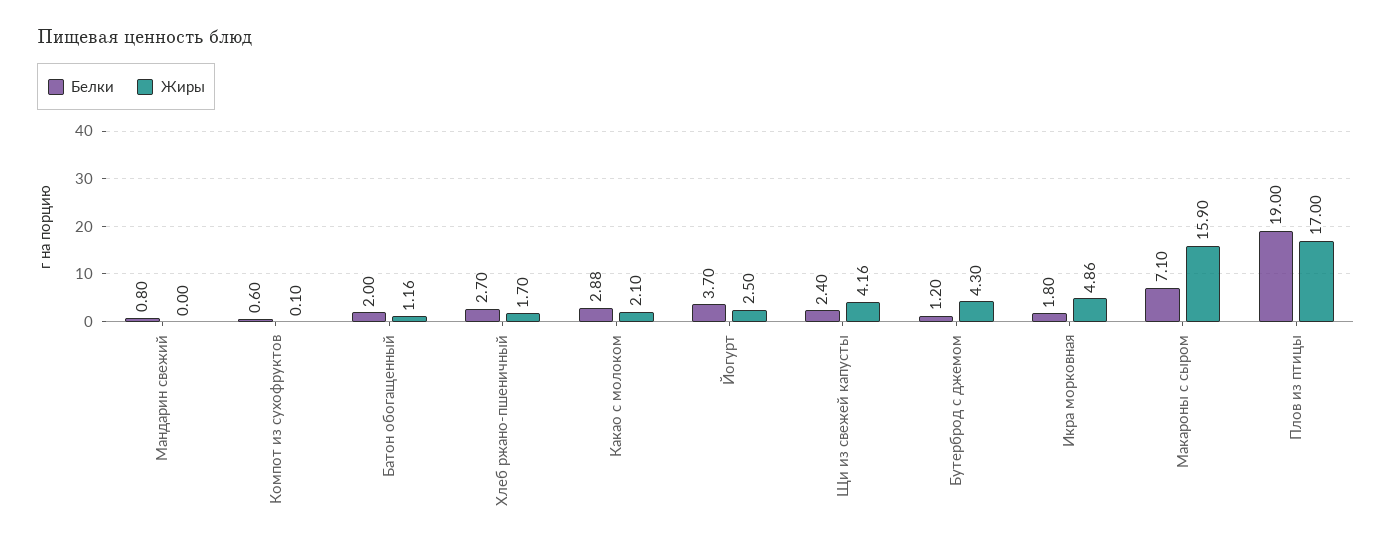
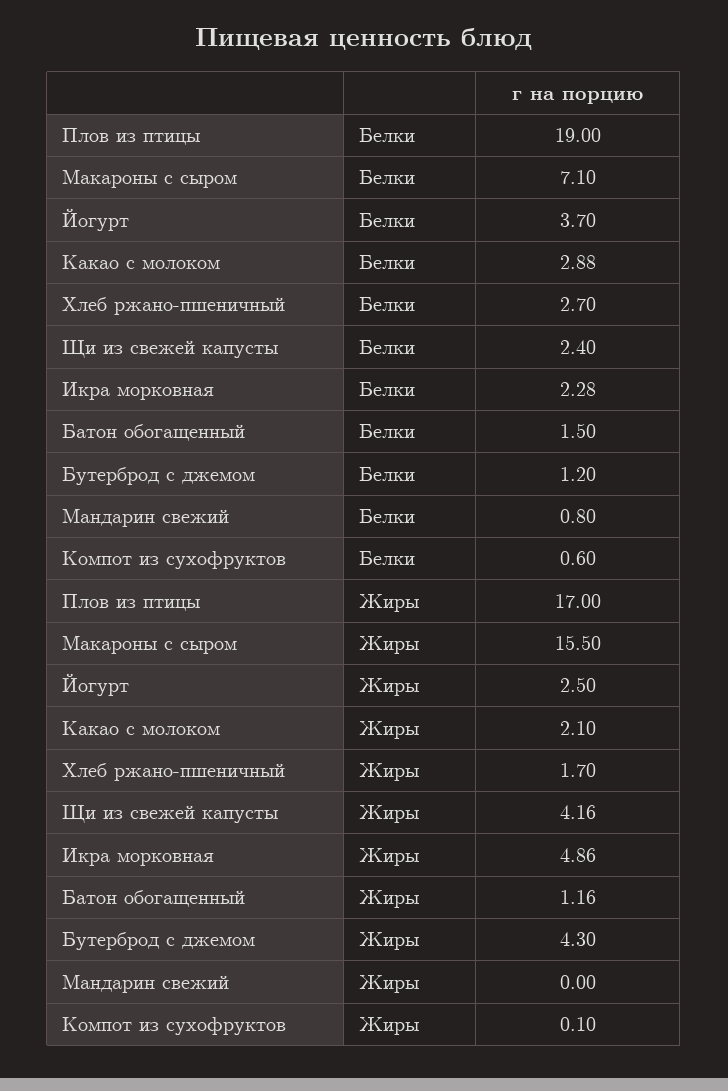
Белки, Батон обогащенный: 2 -> 1.5
Белки, Икра морковная: 1.8 -> 2.28
Жиры, Макароны с сыром: 15.9 -> 15.5

